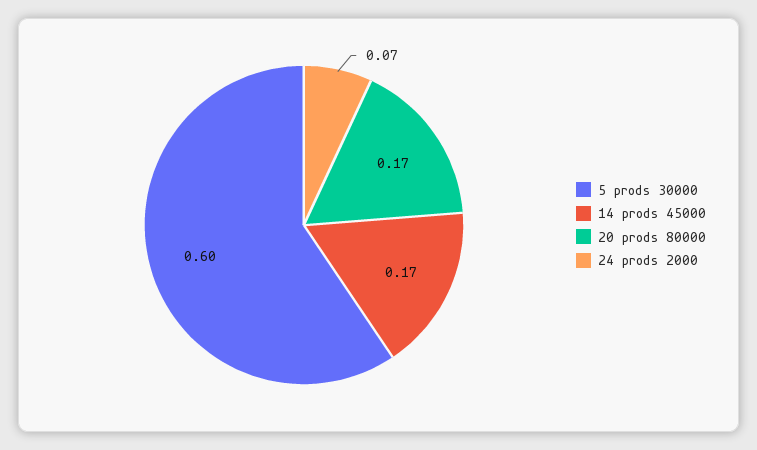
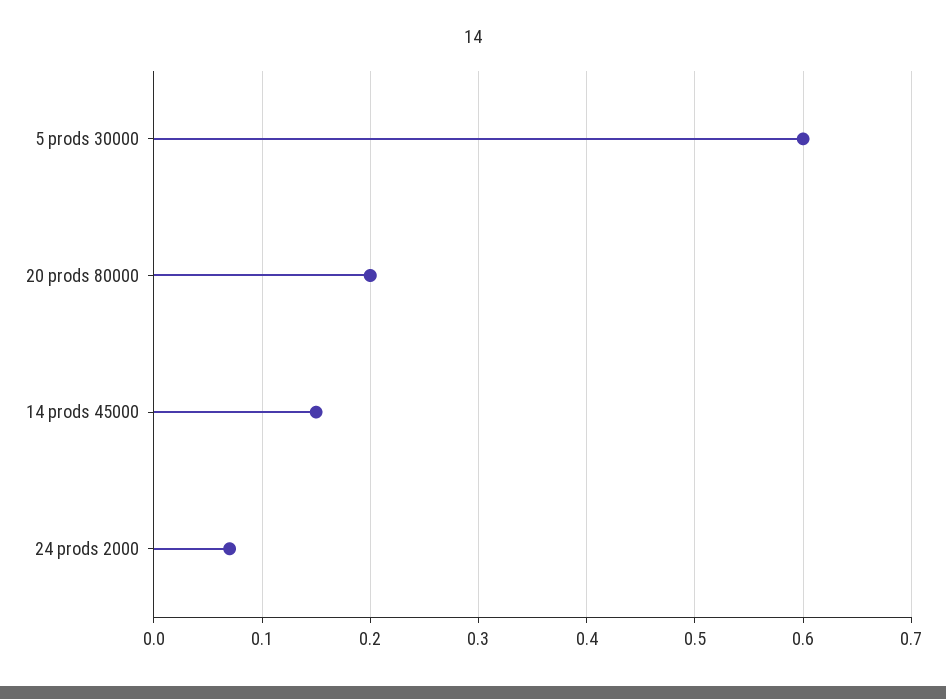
14 prods 45000: 0.17 -> 0.15
20 prods 80000: 0.17 -> 0.2

